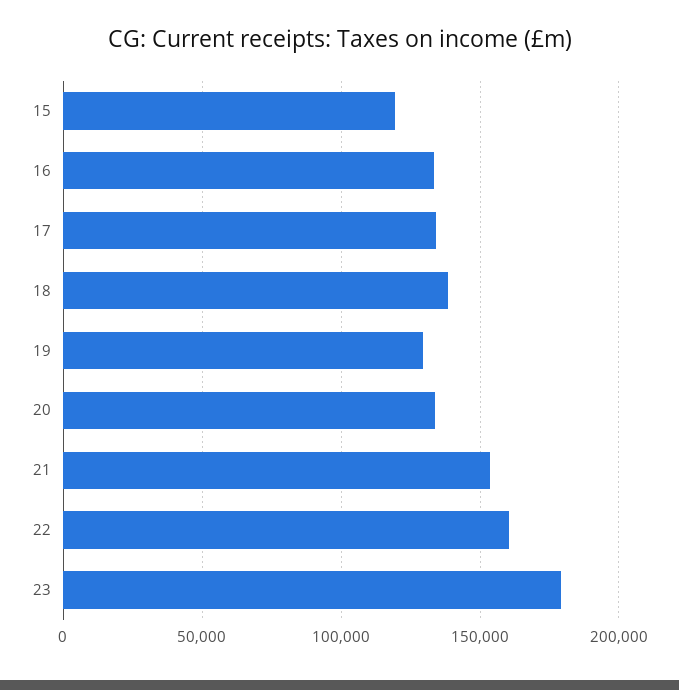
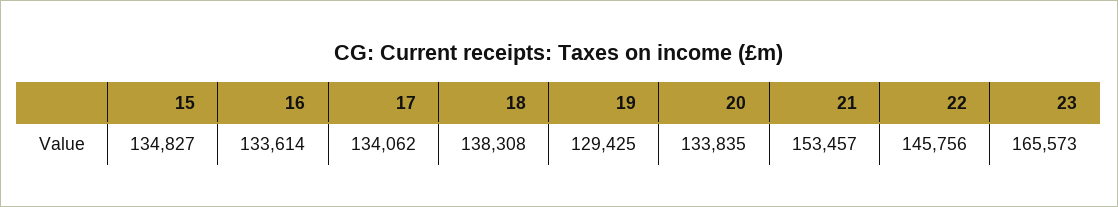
15: 120000 -> 134827
22: 160000 -> 145756
23: 180000 -> 165573

